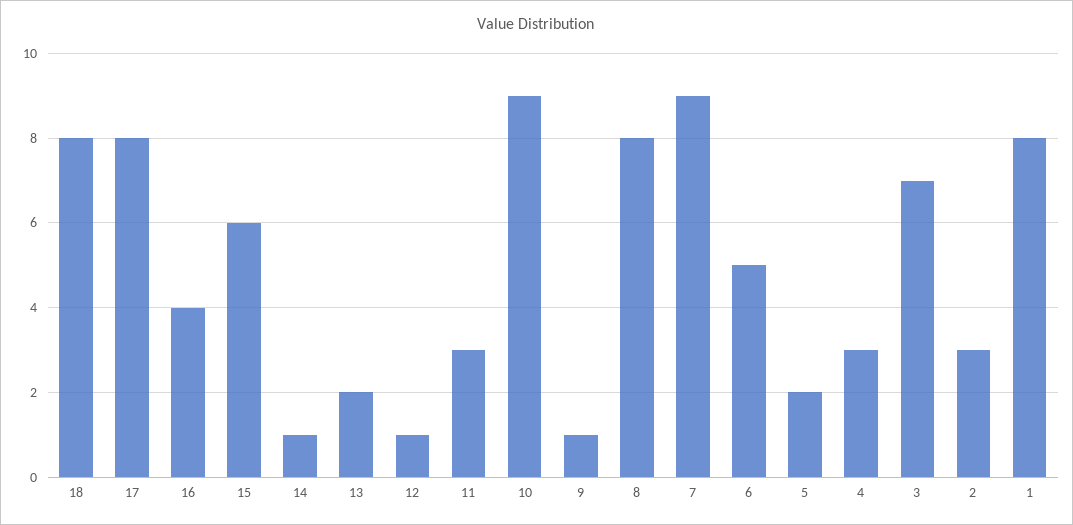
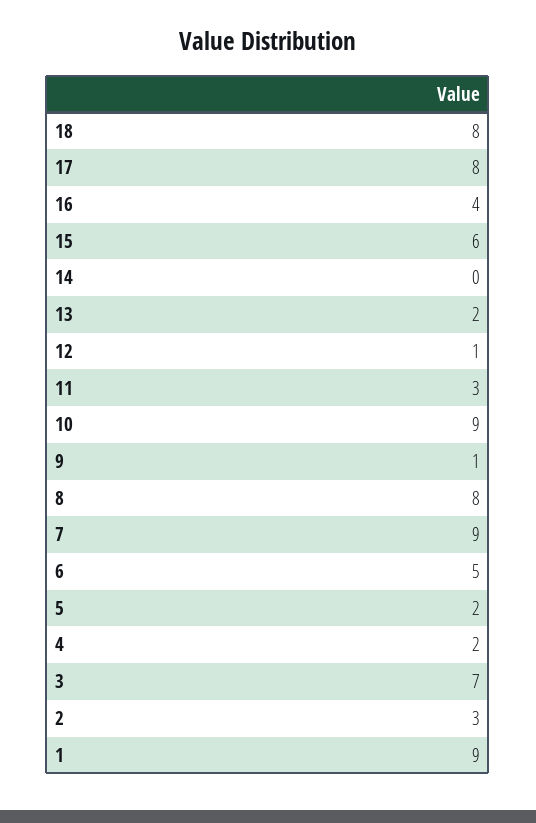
14: 1 -> 0
4: 3 -> 2
1: 8 -> 9

